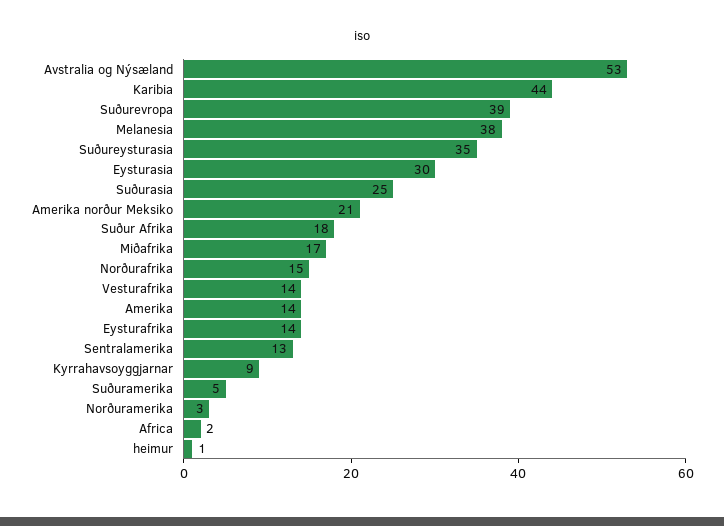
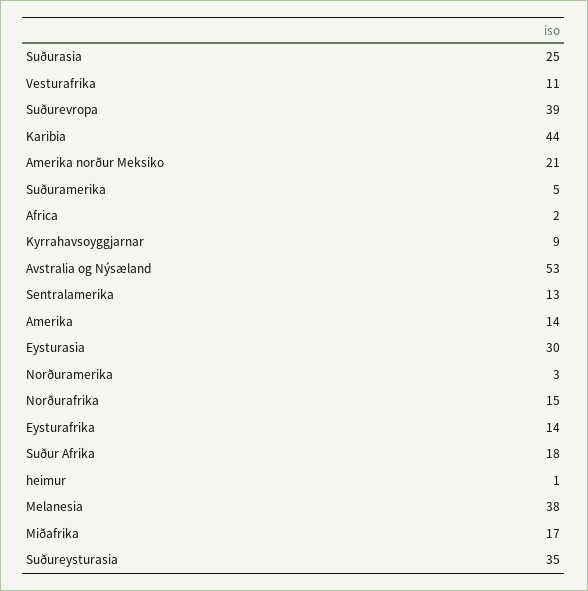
Vesturafrika: 14 -> 11

